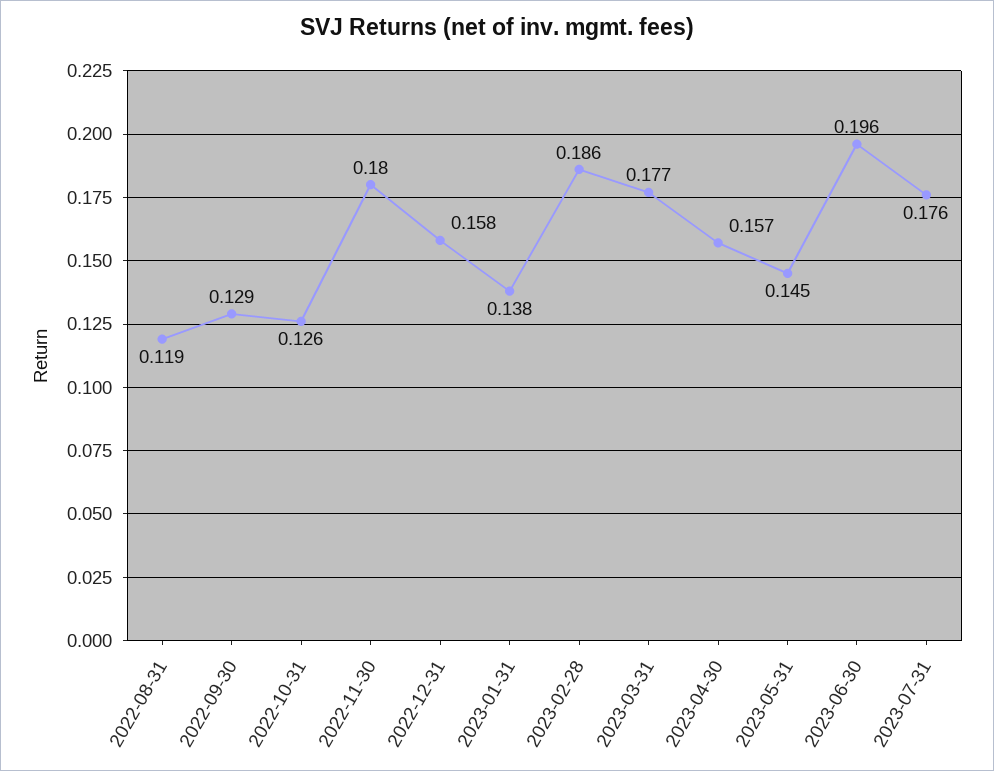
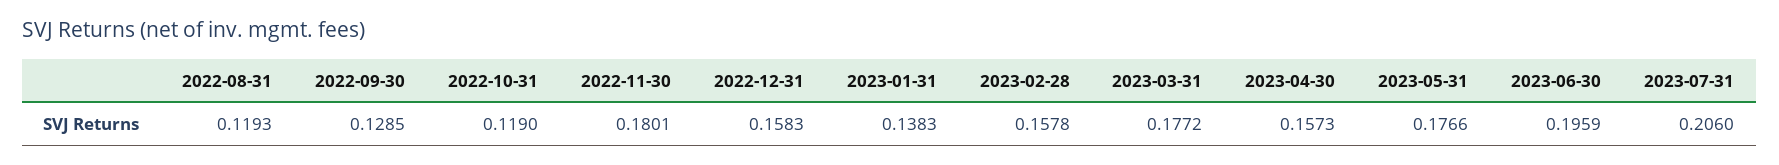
2022-10-31: 0.126 -> 0.119
2023-02-28: 0.186 -> 0.1578
2023-05-31: 0.145 -> 0.1766
2023-07-31: 0.176 -> 0.206

